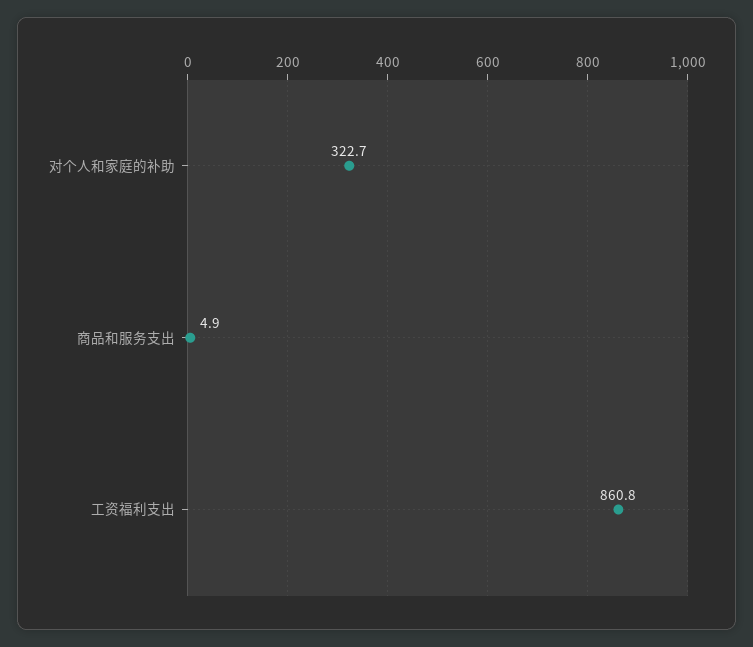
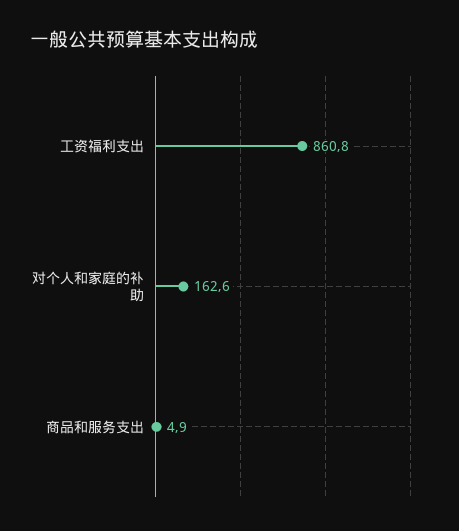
对个人和家庭的补助: 322.7 -> 162.6

